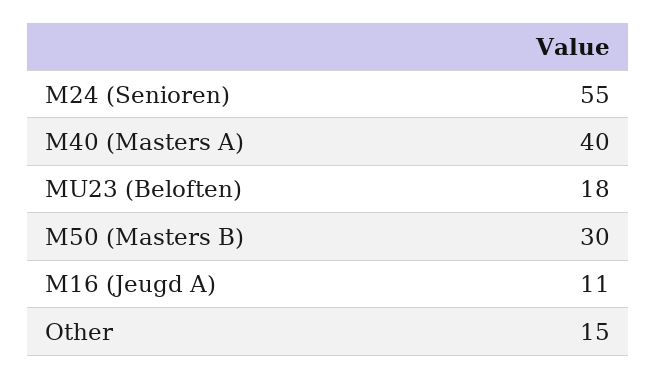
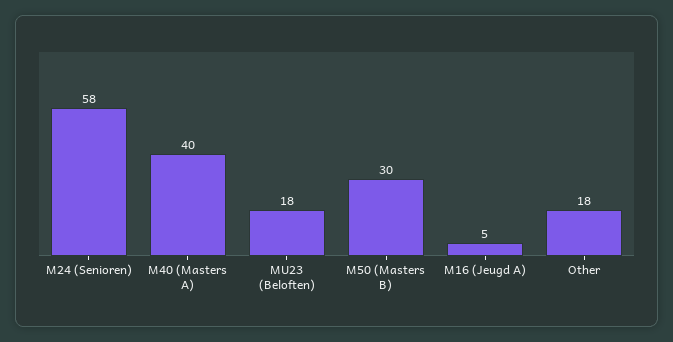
M24 (Senioren): 55 -> 58
M16 (Jeugd A): 11 -> 5
Other: 15 -> 18

